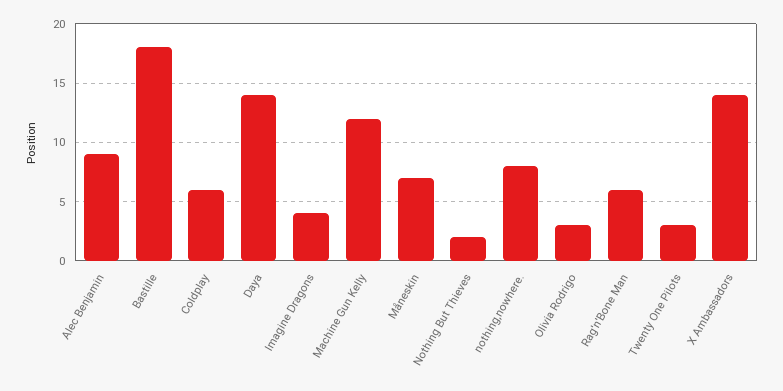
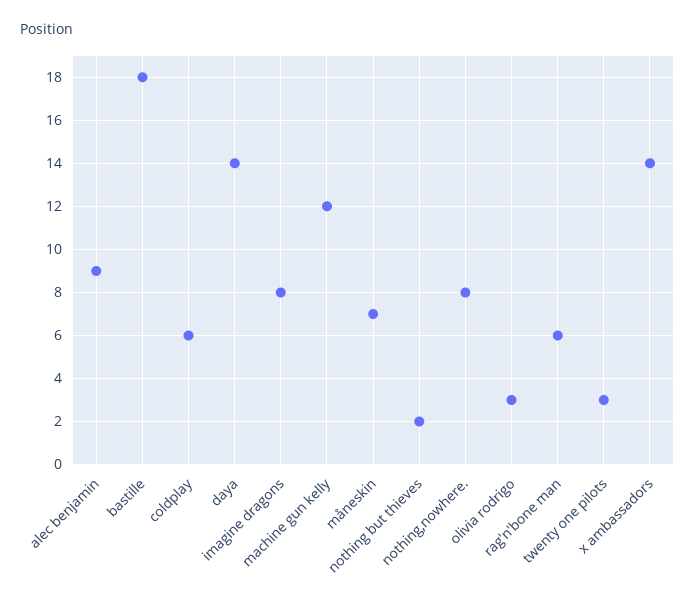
Imagine Dragons: 4 -> 8

